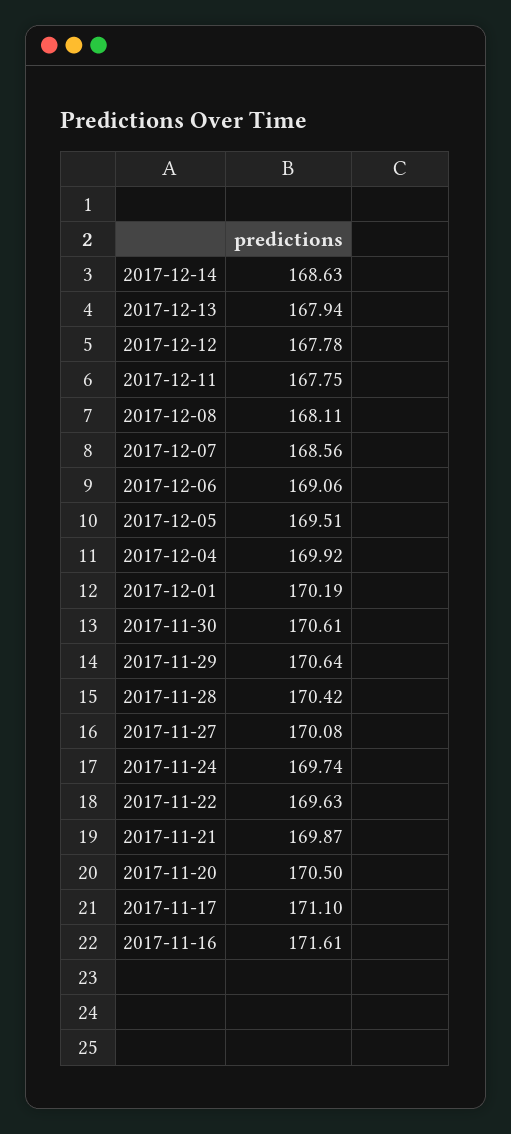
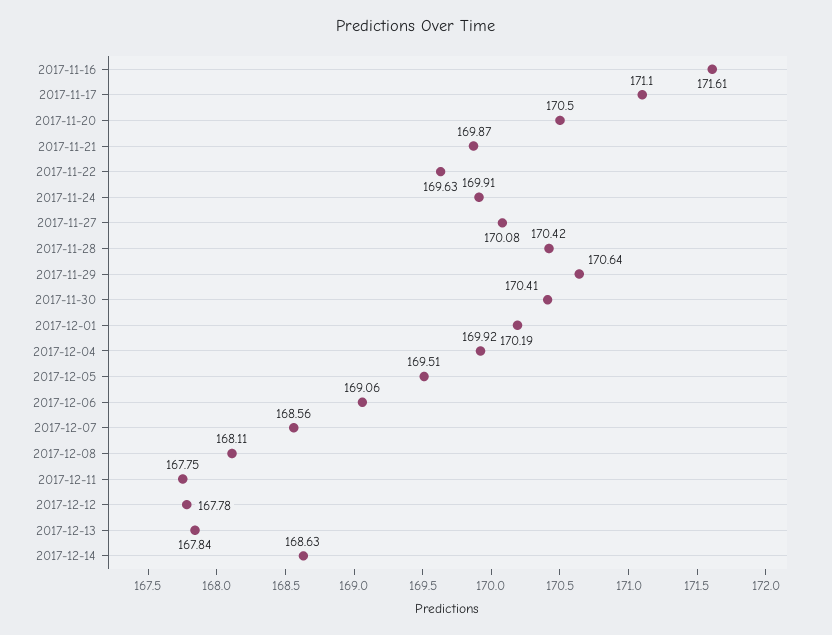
2017-12-13: 167.94 -> 167.84
2017-11-30: 170.61 -> 170.41
2017-11-24: 169.74 -> 169.91

